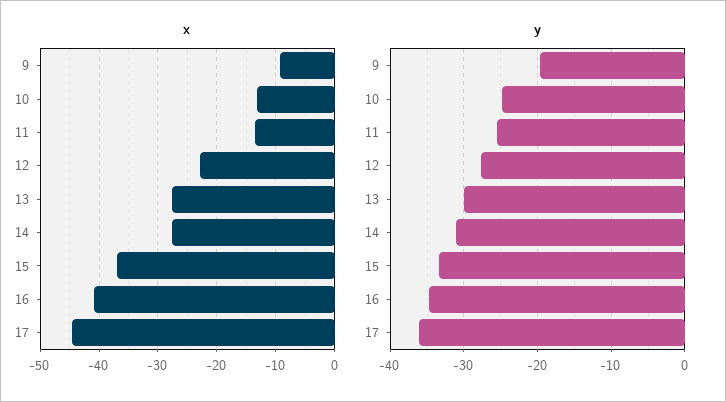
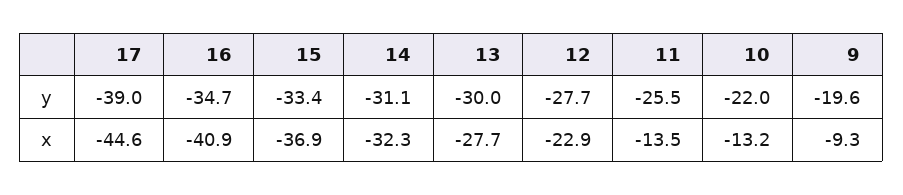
x, 14: -28 -> -32.3
y, 10: -25 -> -22
y, 17: -36 -> -39

